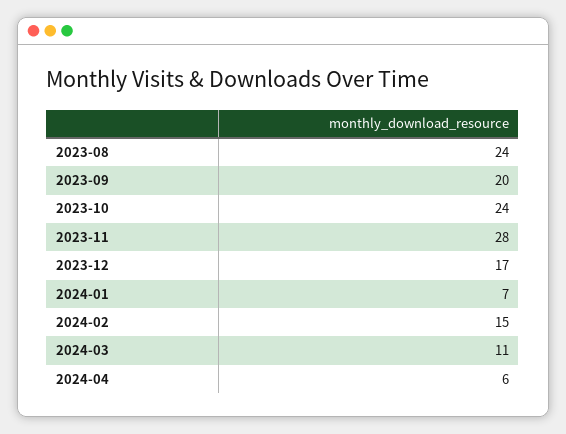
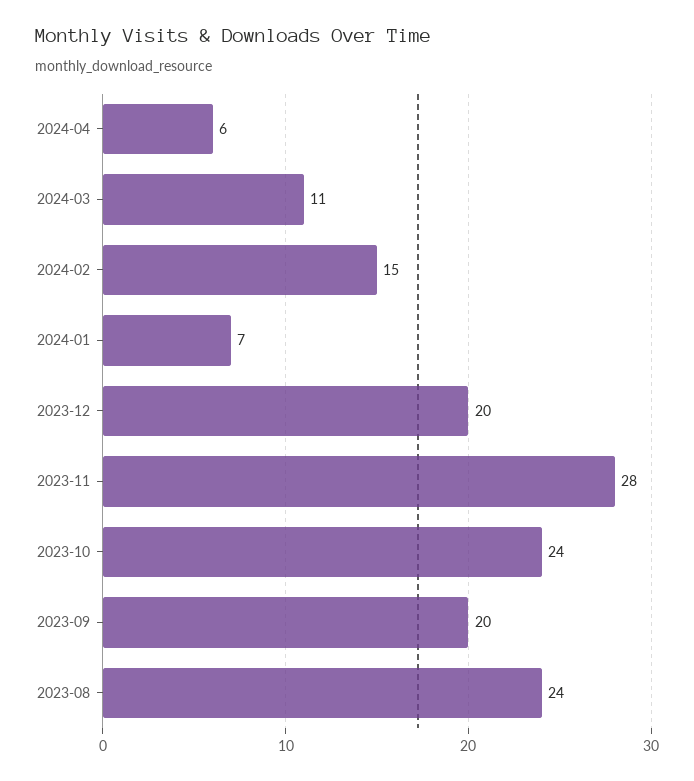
2023-12: 17 -> 20

